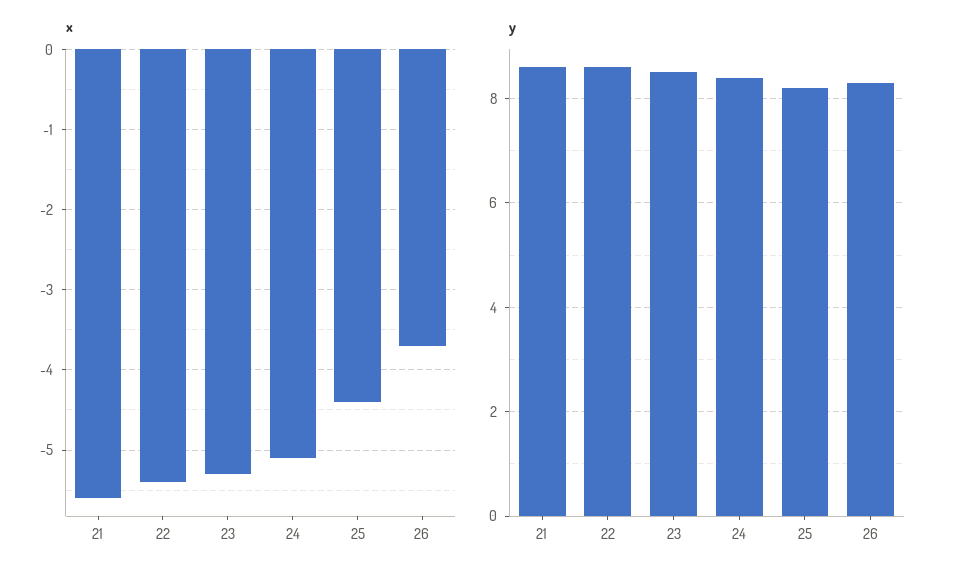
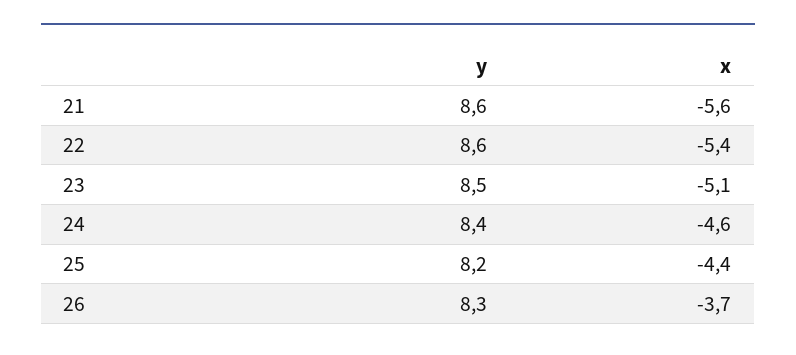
x, 23: -5.3 -> -5.1
x, 24: -5.1 -> -4.6

